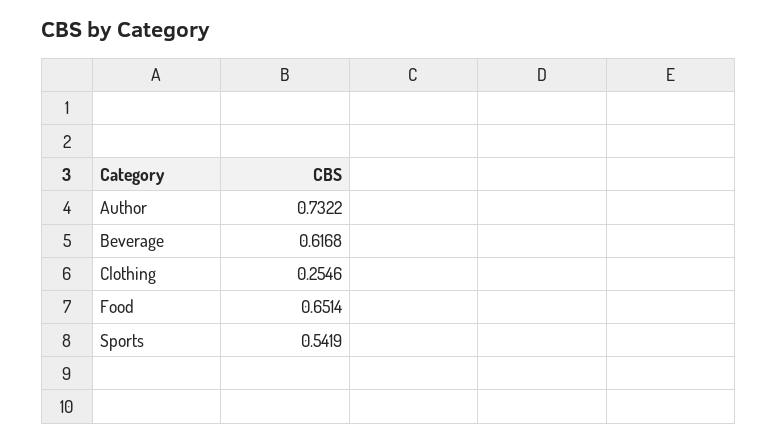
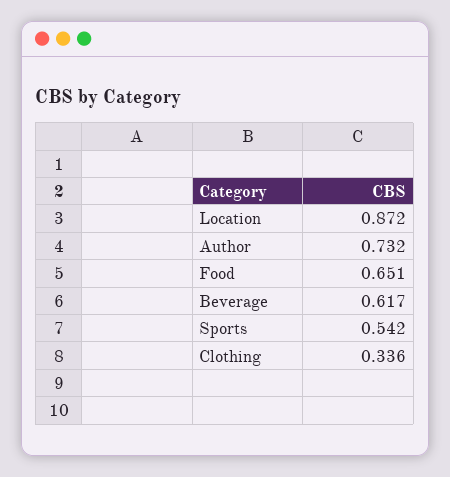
Clothing: 0.2546 -> 0.336
Location: none -> 0.872

